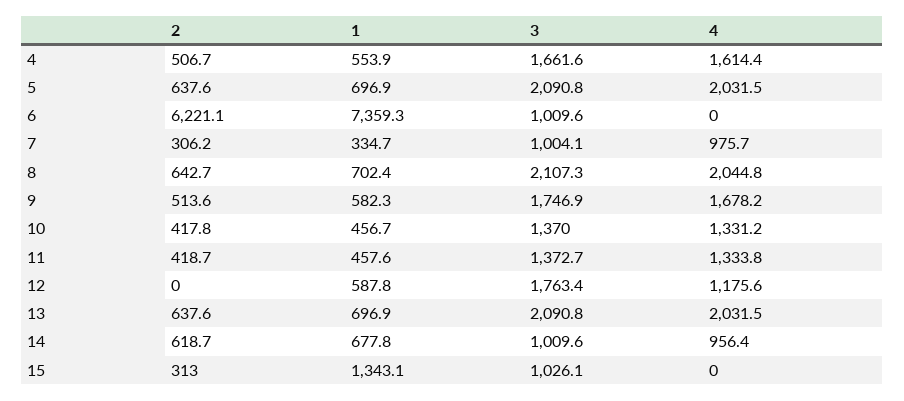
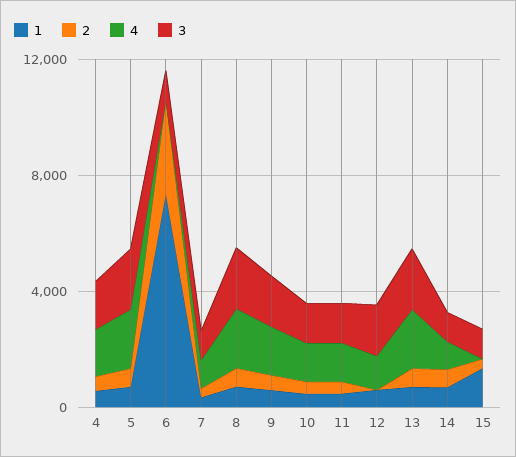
2, 6: 6221.1 -> 3000

